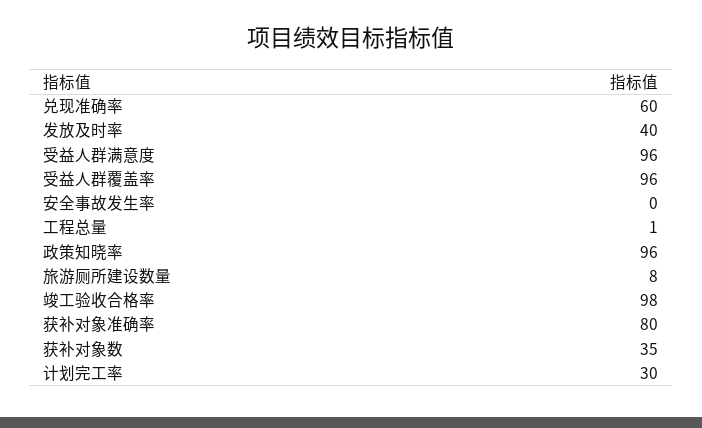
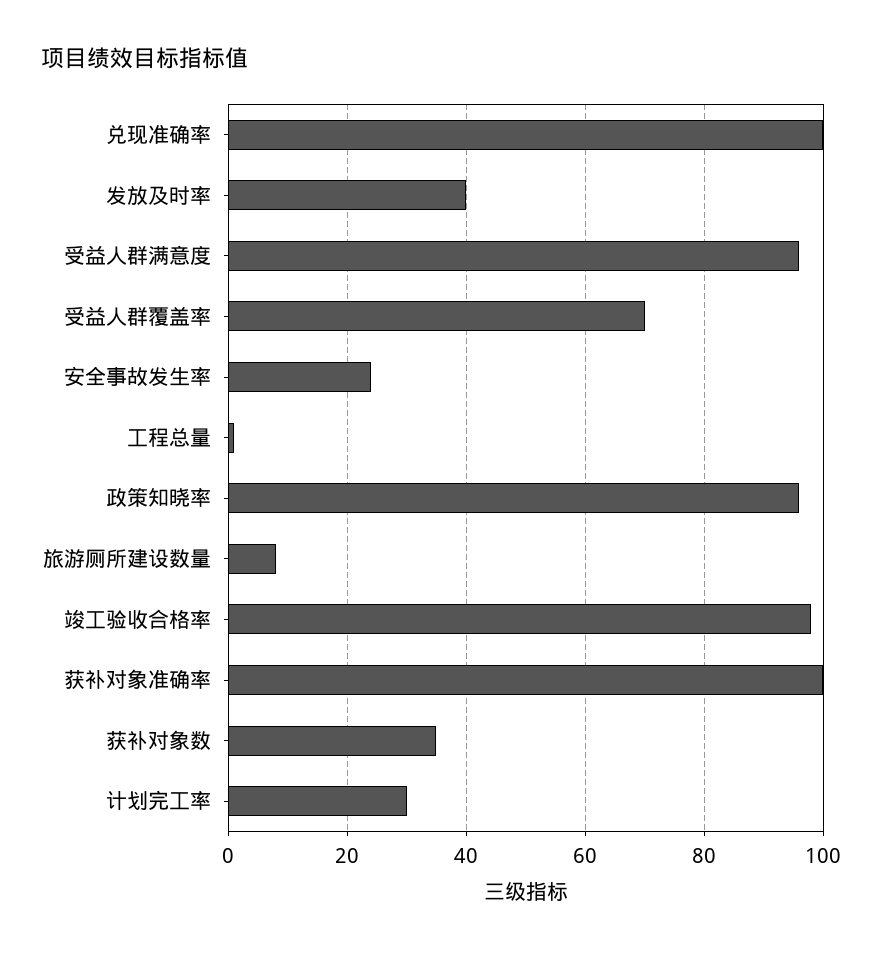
兑现准确率: 60 -> 100
受益人群覆盖率: 96 -> 70
安全事故发生率: 0 -> 25
获补对象准确率: 80 -> 100

